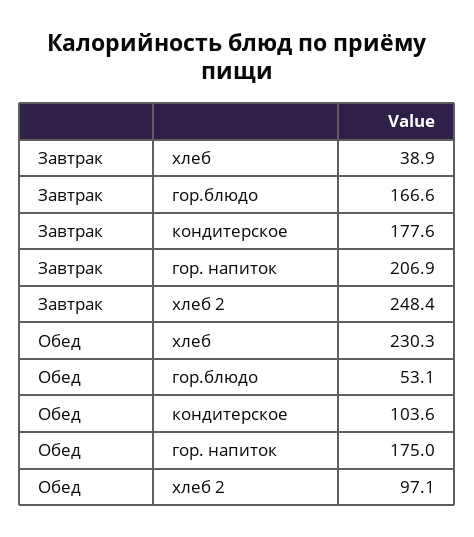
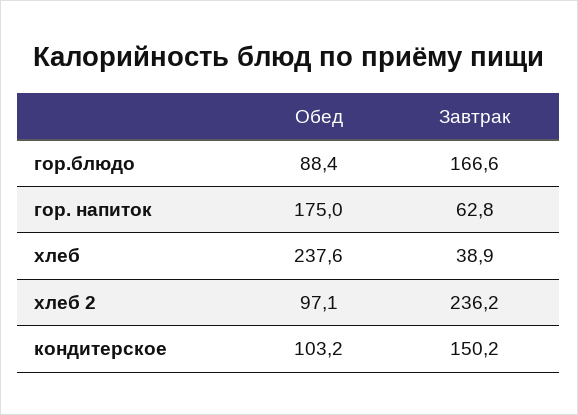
Завтрак, кондитерское: 177.6 -> 150.2
Завтрак, гор. напиток: 206.9 -> 62.8
Завтрак, хлеб 2: 248.4 -> 236.2
Обед, хлеб: 230.3 -> 237.6
Обед, гор.блюдо: 53.1 -> 88.4
Обед, кондитерское: 103.6 -> 103.2

